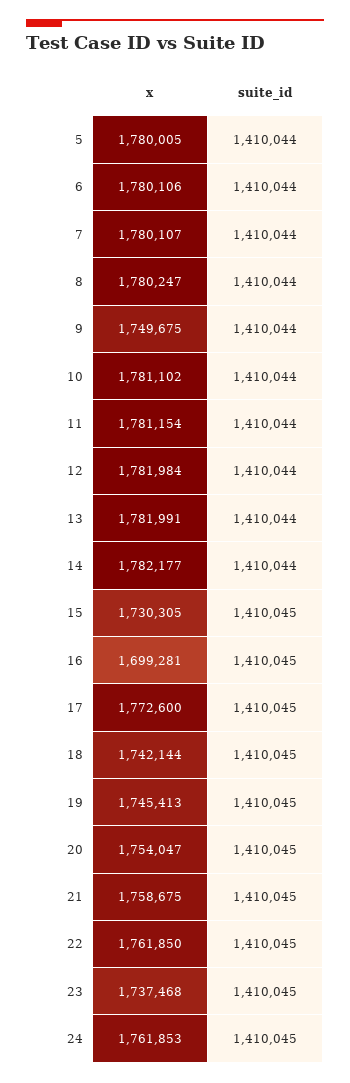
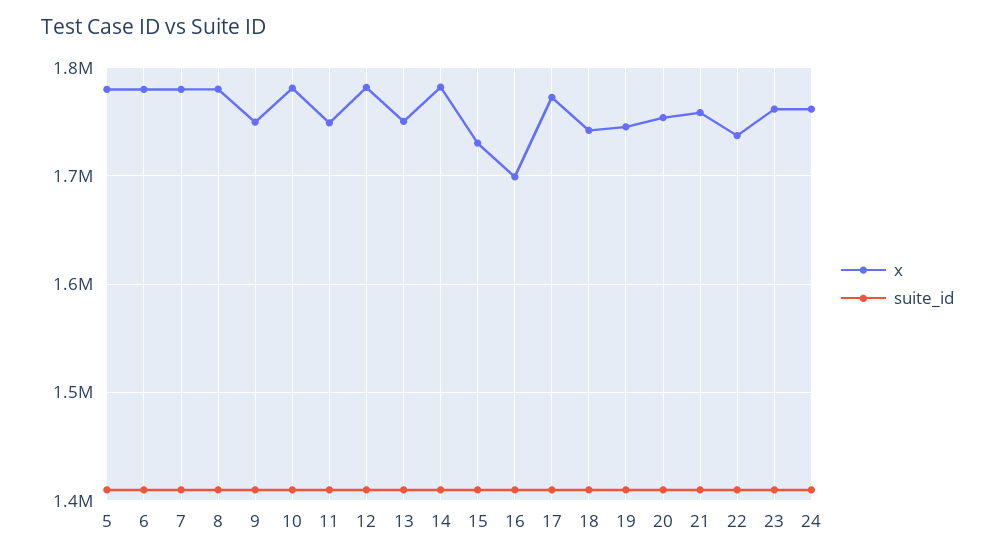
x, 11: 1781154 -> 1750000
x, 13: 1781991 -> 1750000
x, 22: 1761850 -> 1740000
x, 23: 1737468 -> 1760000

